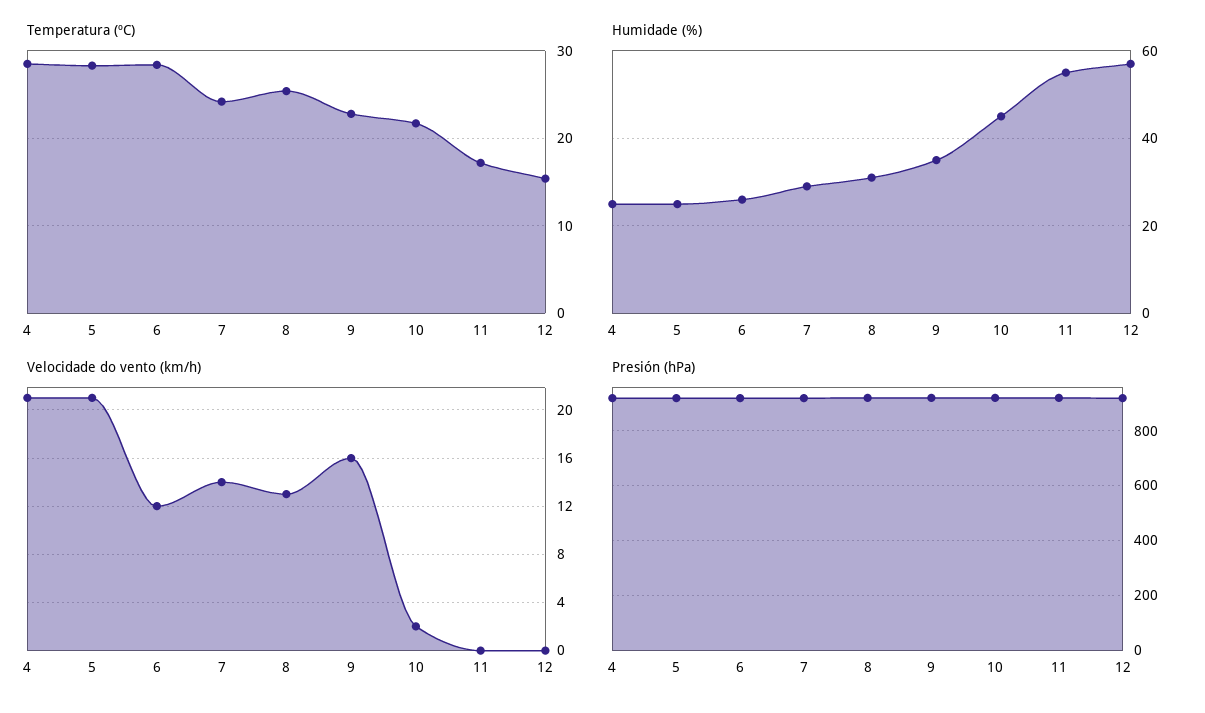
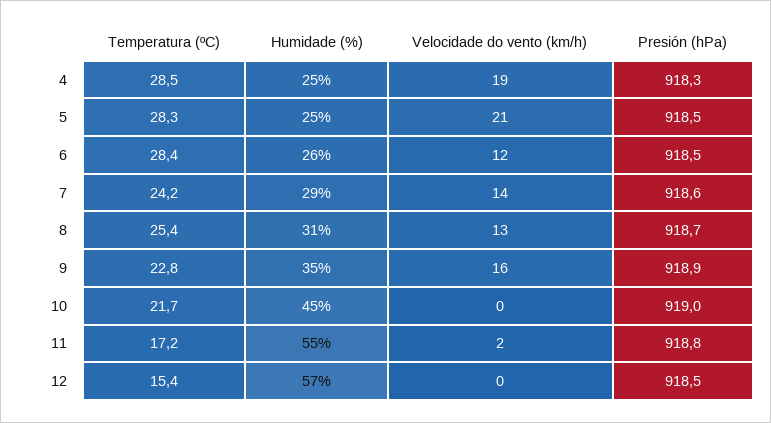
Velocidade do vento (km/h), 4: 21 -> 19
Velocidade do vento (km/h), 10: 2 -> 0
Velocidade do vento (km/h), 11: 0 -> 2

